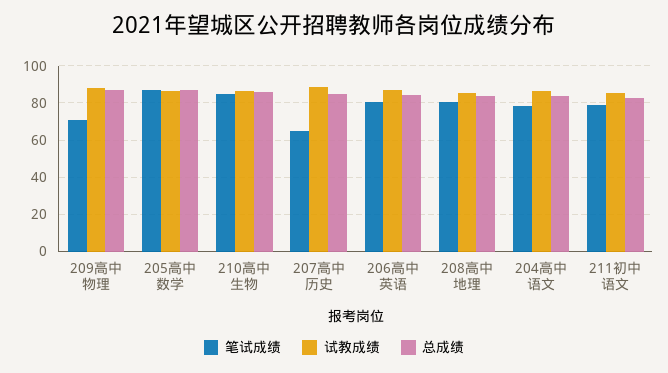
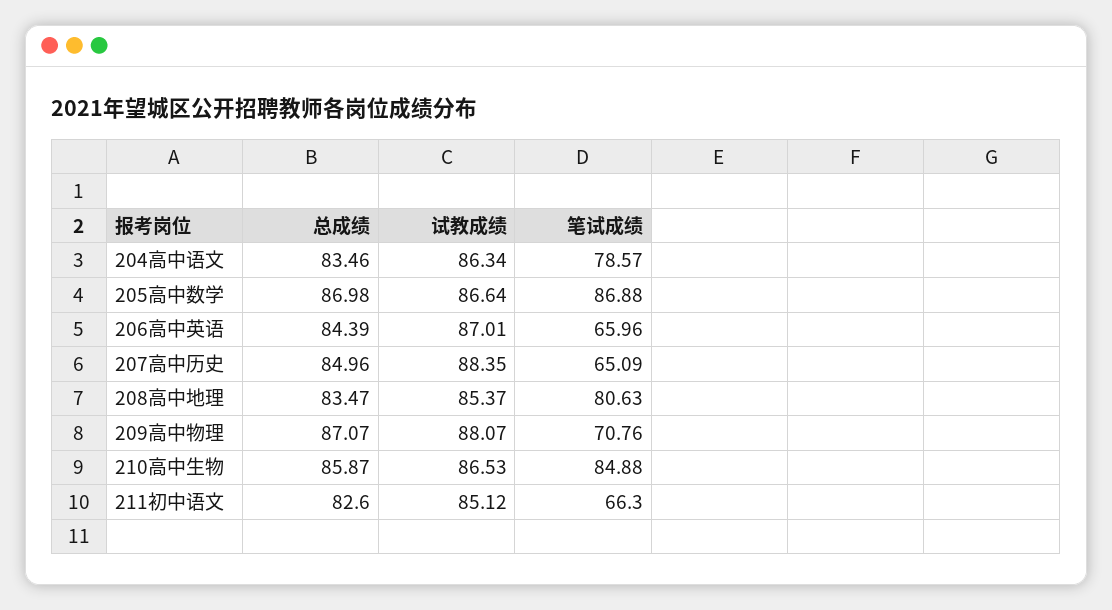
笔试成绩, 206高中英语: 80 -> 65.96
笔试成绩, 211初中语文: 80 -> 66.3

